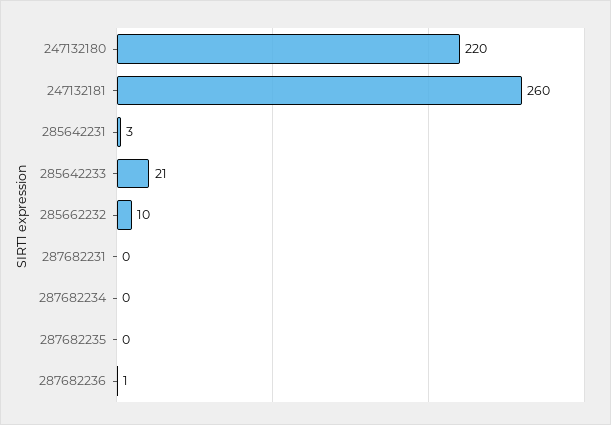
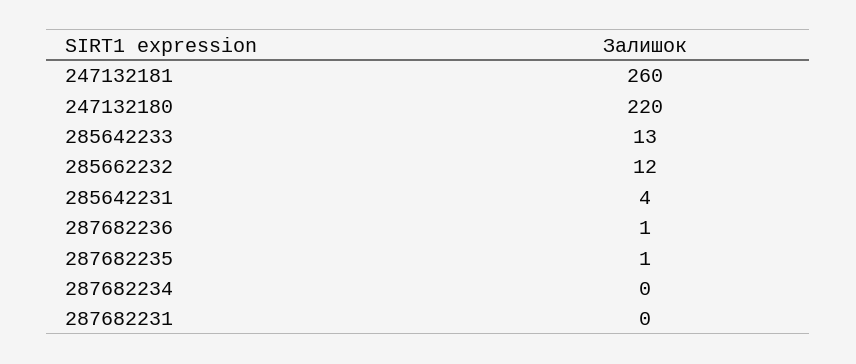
285642231: 3 -> 4
285642233: 21 -> 13
285662232: 10 -> 12
287682235: 0 -> 1

